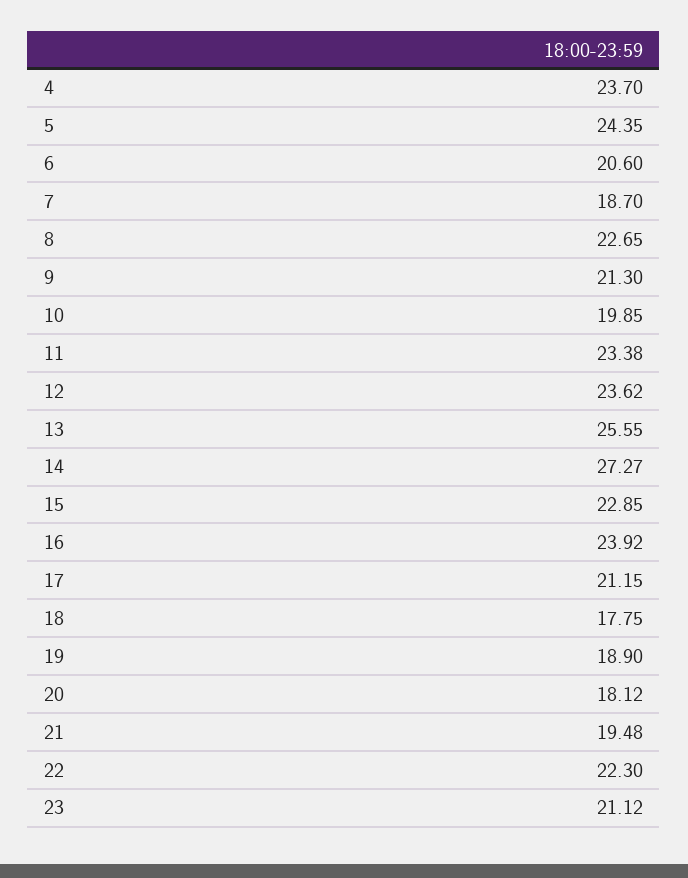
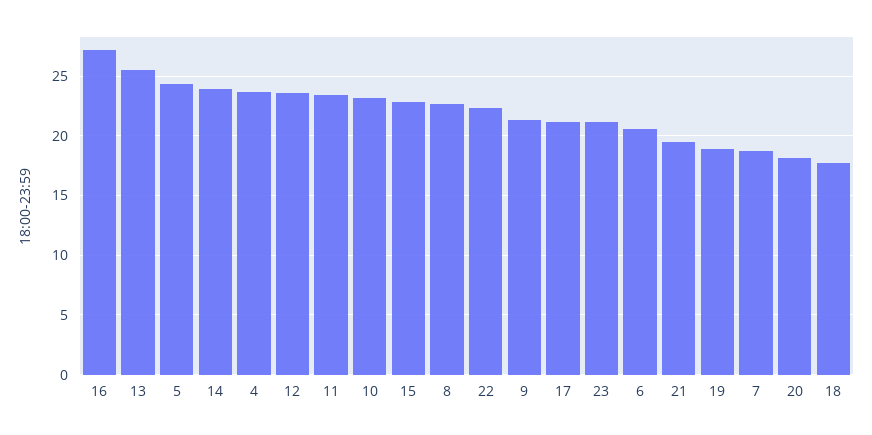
10: 19.85 -> 23
14: 27.27 -> 24
16: 23.92 -> 27

